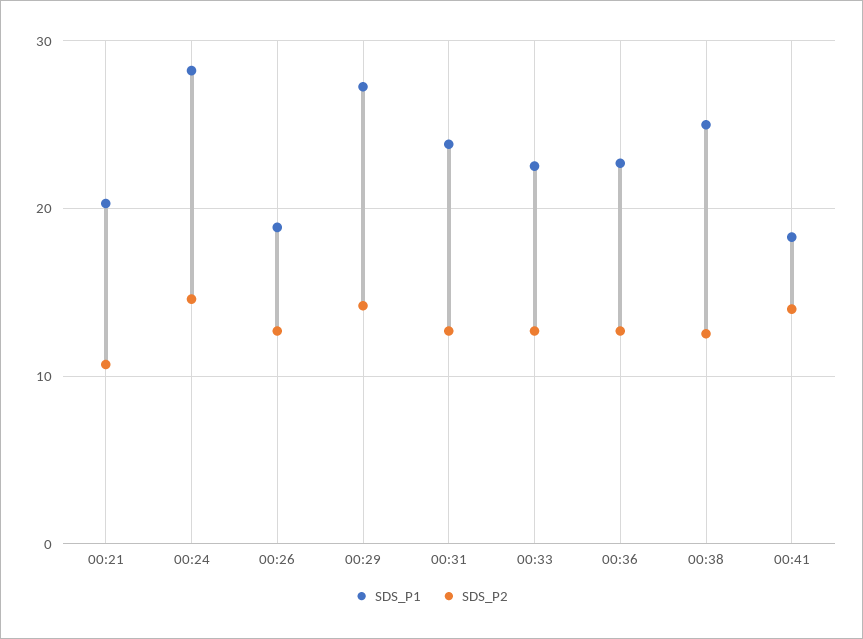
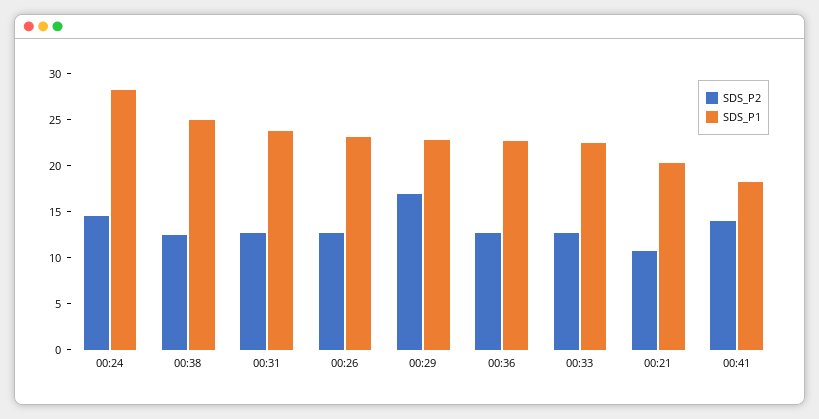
SDS_P1, 00:26: 19 -> 23
SDS_P1, 00:29: 27 -> 23
SDS_P2, 00:29: 14 -> 17

